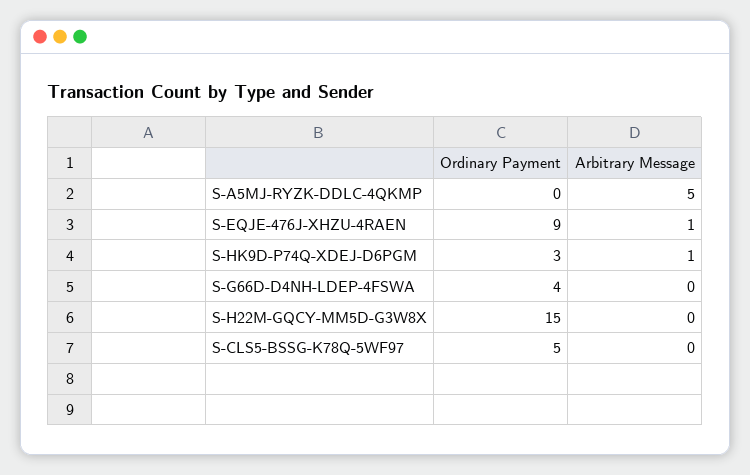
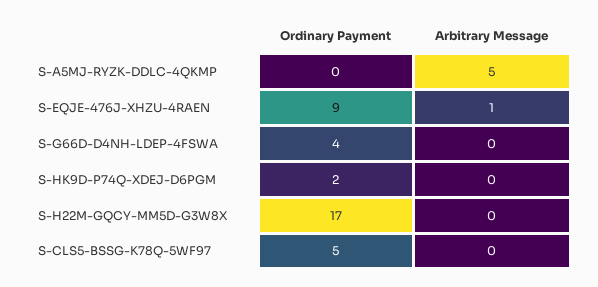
Ordinary Payment, S-HK9D-P74Q-XDEJ-D6PGM: 3 -> 2
Arbitrary Message, S-HK9D-P74Q-XDEJ-D6PGM: 1 -> 0
Ordinary Payment, S-H22M-GQCY-MM5D-G3W8X: 15 -> 17

